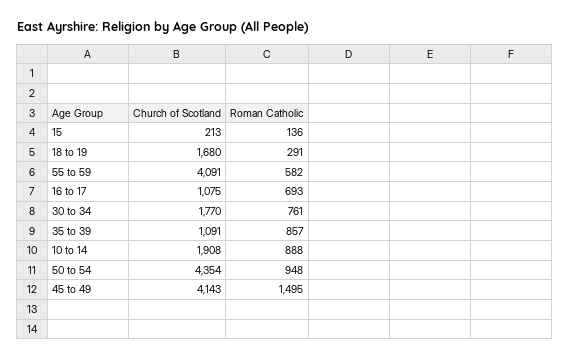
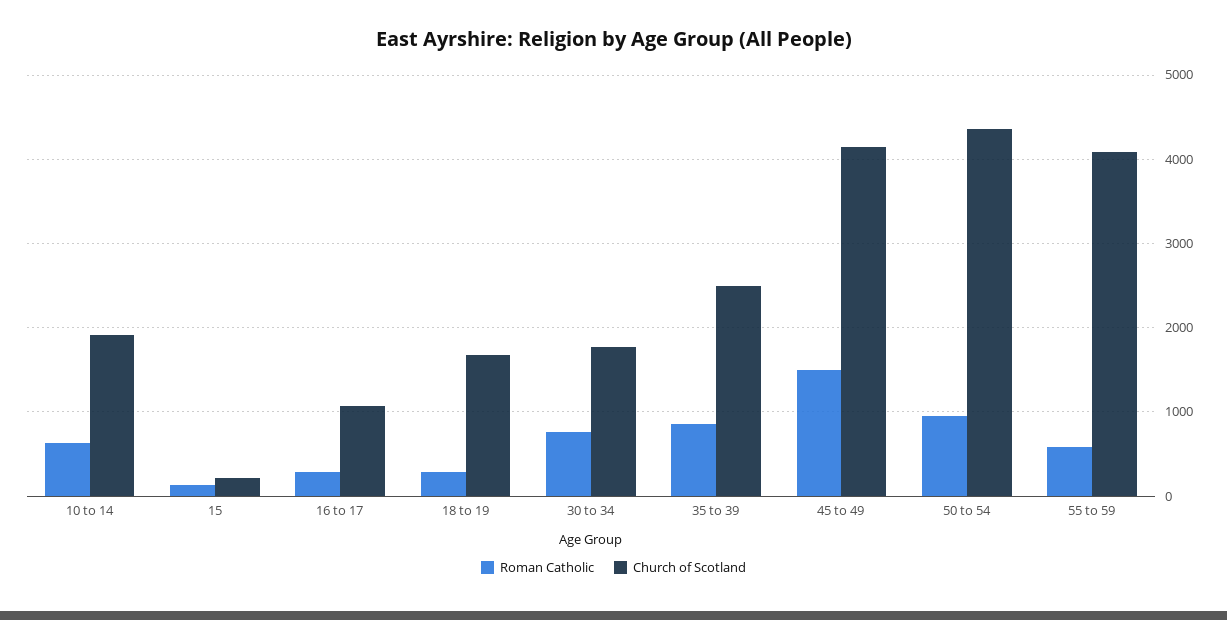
Roman Catholic, 16 to 17: 693 -> 300
Church of Scotland, 35 to 39: 1091 -> 2500
Roman Catholic, 10 to 14: 888 -> 600

